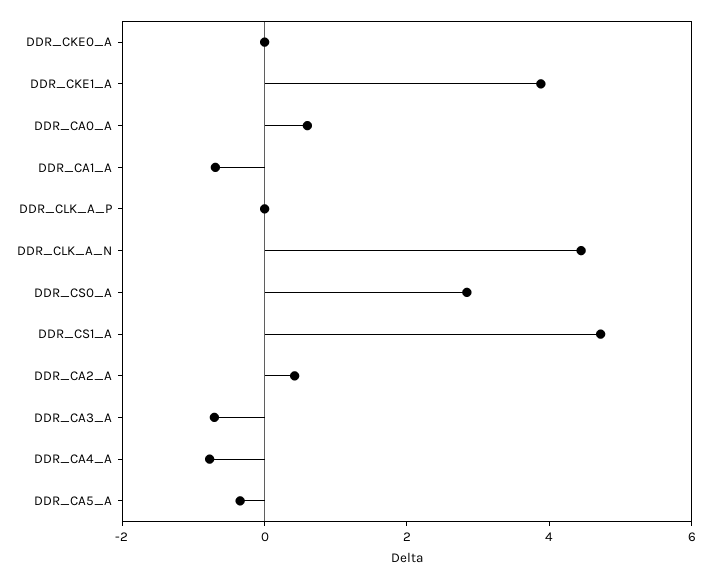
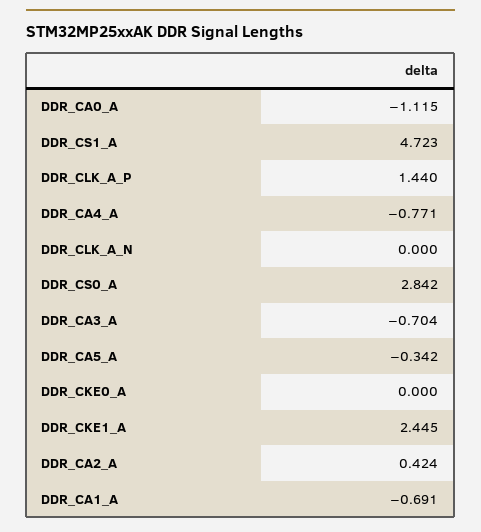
DDR_CKE1_A: 4 -> 2.445
DDR_CA0_A: 0.5 -> -1.115
DDR_CLK_A_P: 0 -> 1.44
DDR_CLK_A_N: 4.5 -> 0

